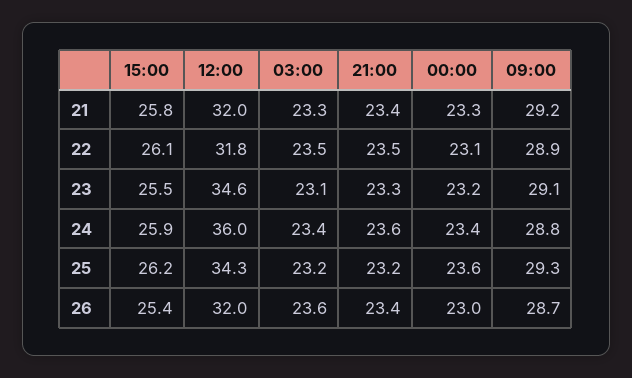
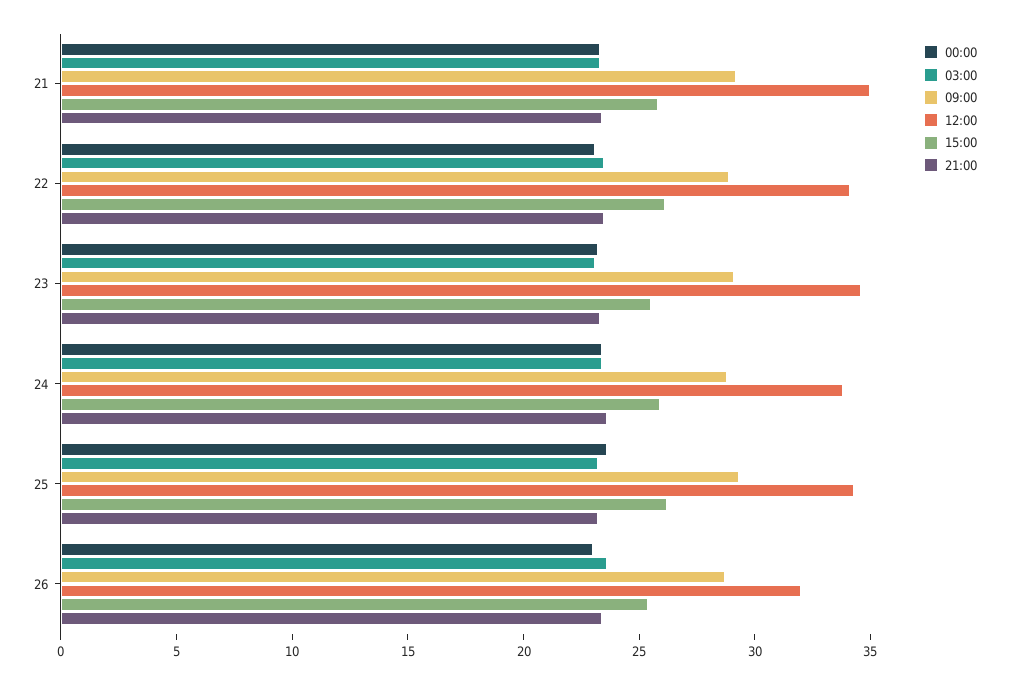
12:00, 21: 32 -> 35
12:00, 22: 31.8 -> 34
12:00, 24: 36 -> 34

